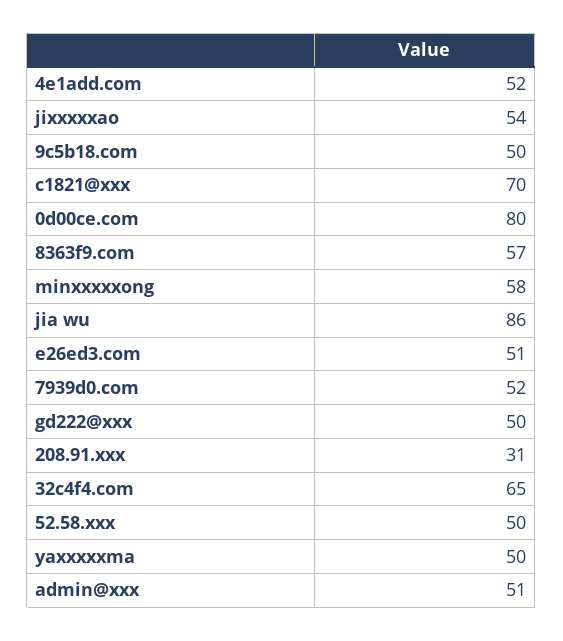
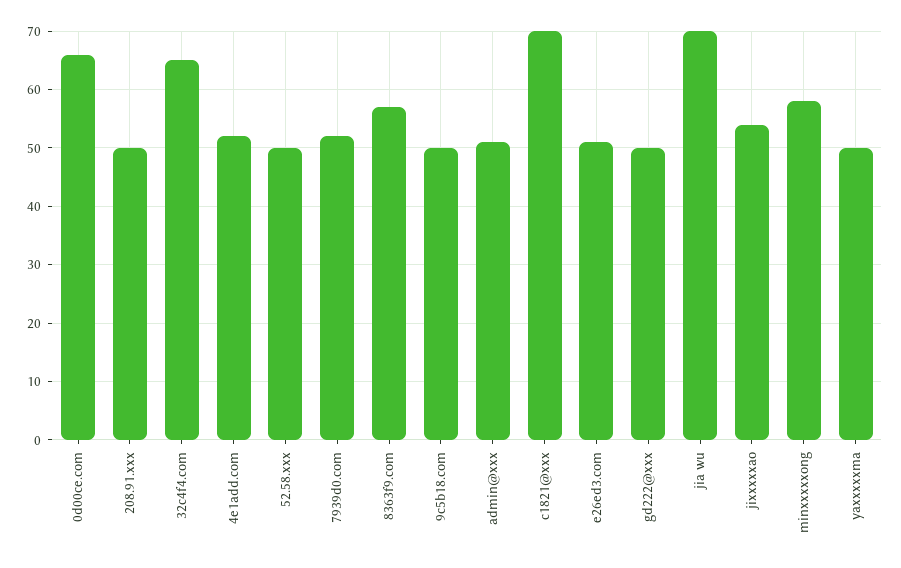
0d00ce.com: 80 -> 65
jia wu: 86 -> 70
208.91.xxx: 31 -> 50

